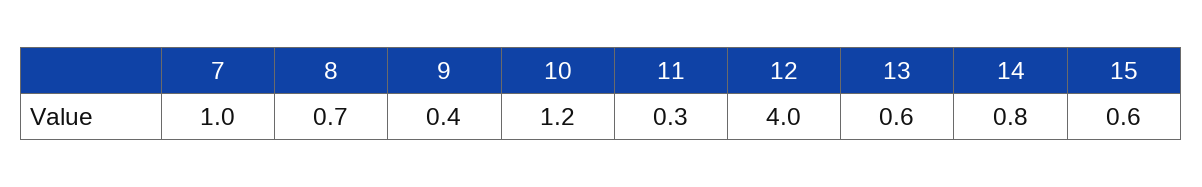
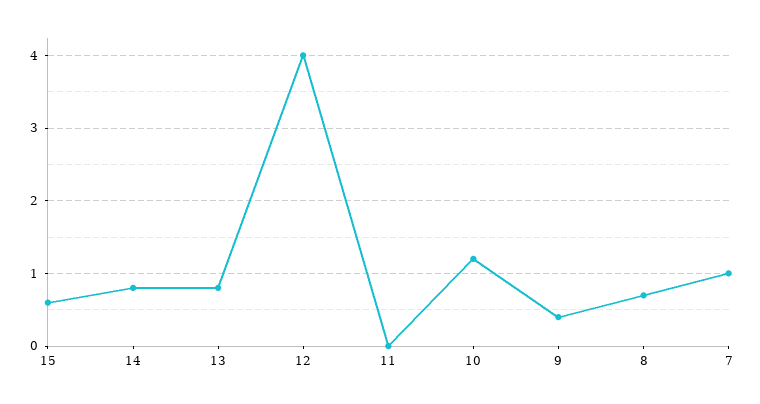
11: 0.3 -> 0
13: 0.6 -> 0.8

